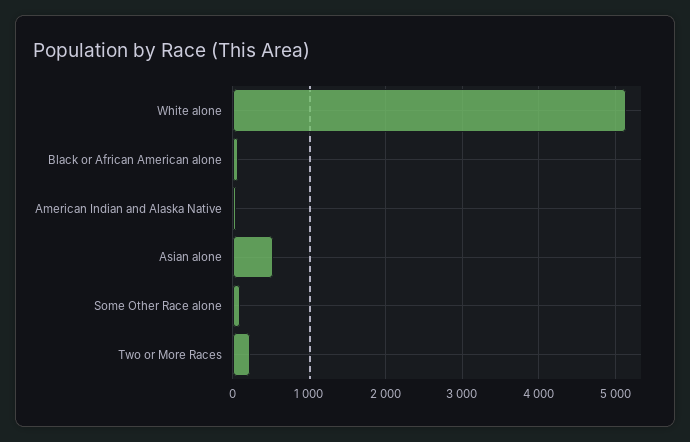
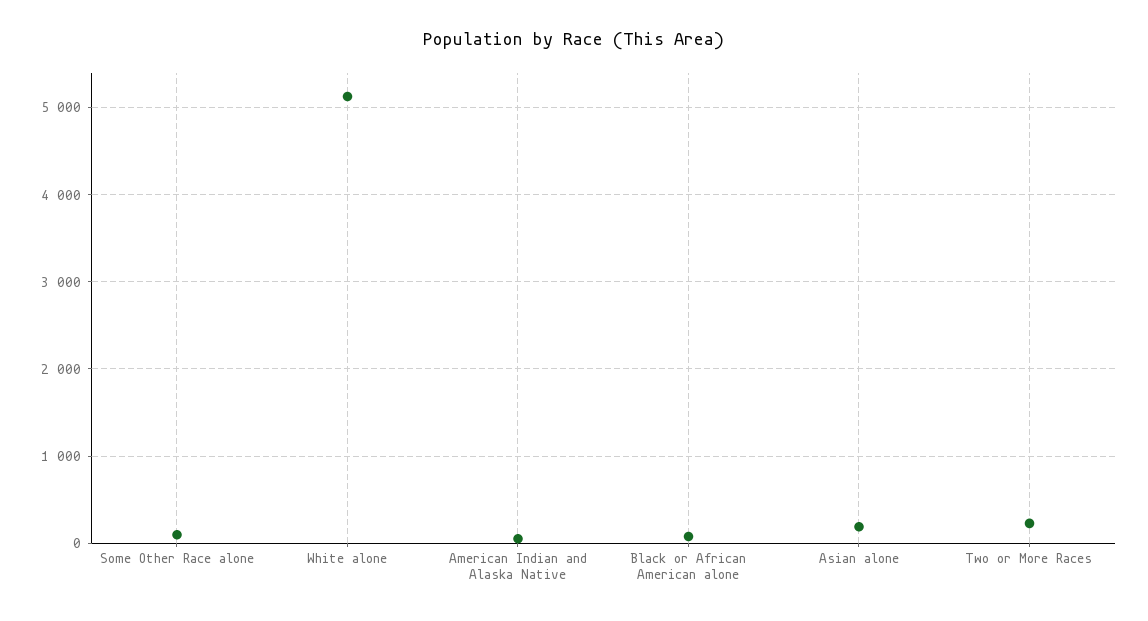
Asian alone: 500 -> 200

